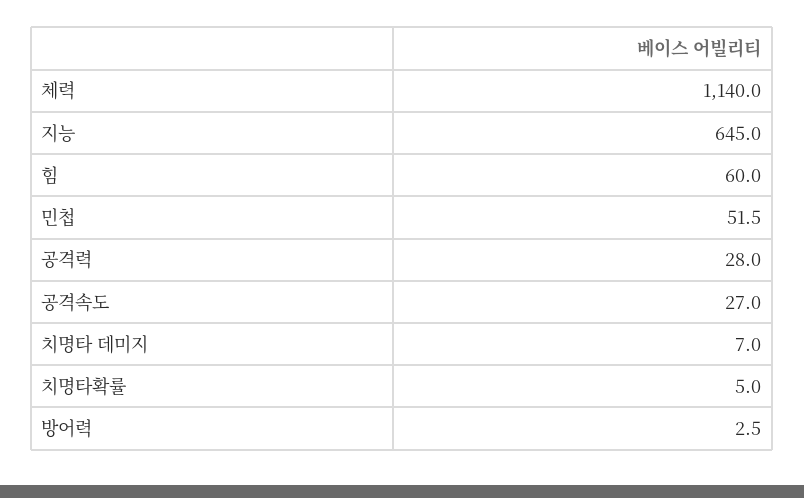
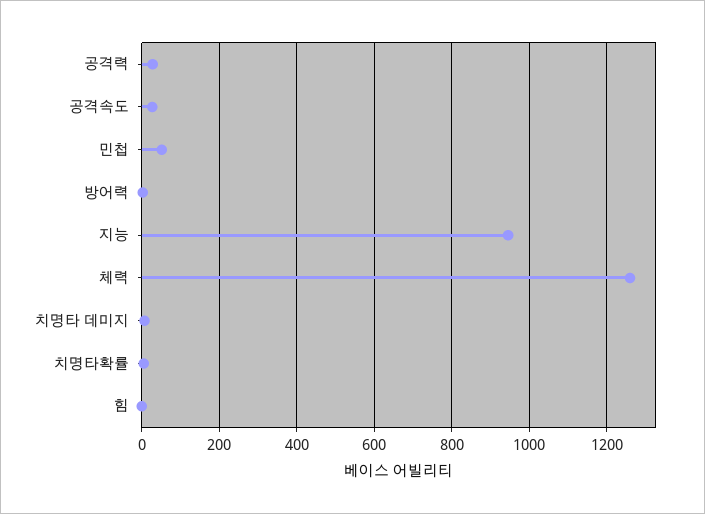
체력: 1140 -> 1260
지능: 645 -> 940
힘: 60 -> 0

